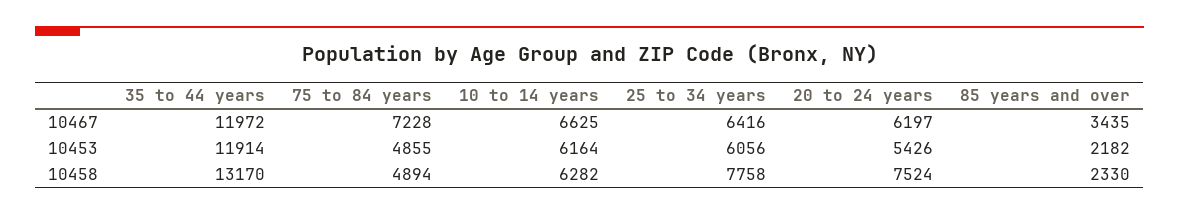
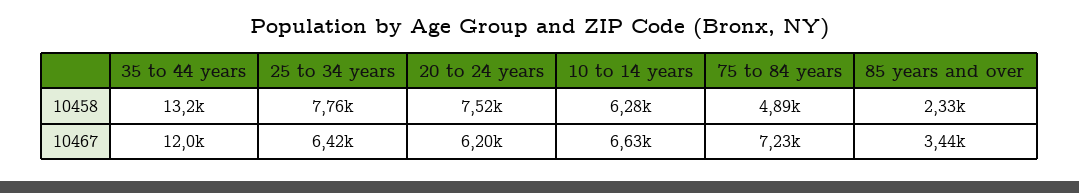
35 to 44 years, 10453: 11914 -> none
75 to 84 years, 10453: 4855 -> none
10 to 14 years, 10453: 6164 -> none
25 to 34 years, 10453: 6056 -> none
20 to 24 years, 10453: 5426 -> none
85 years and over, 10453: 2182 -> none

